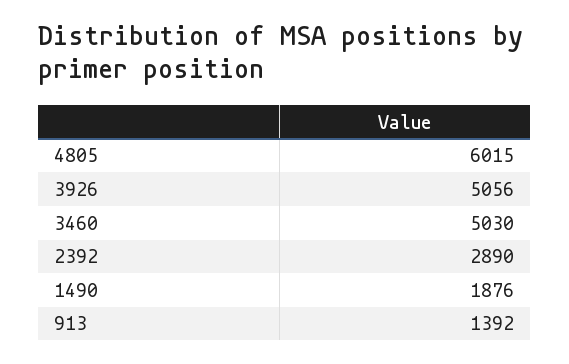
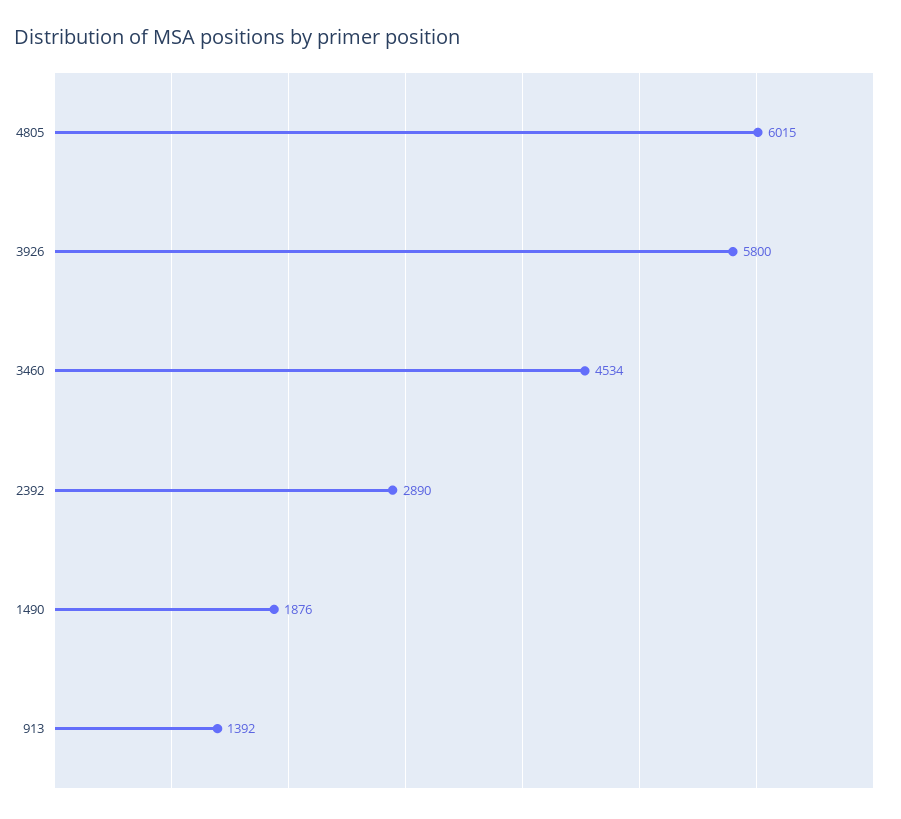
3926: 5056 -> 5800
3460: 5030 -> 4534

